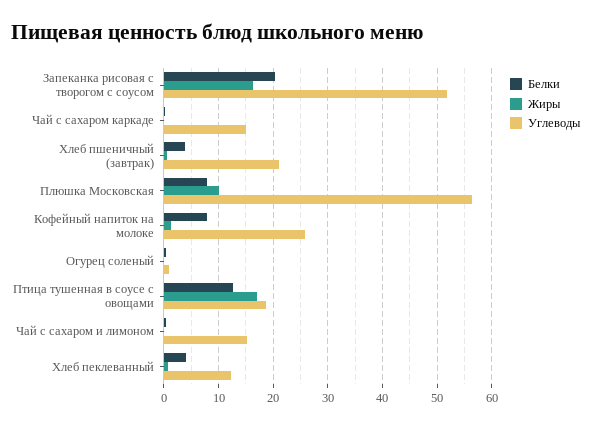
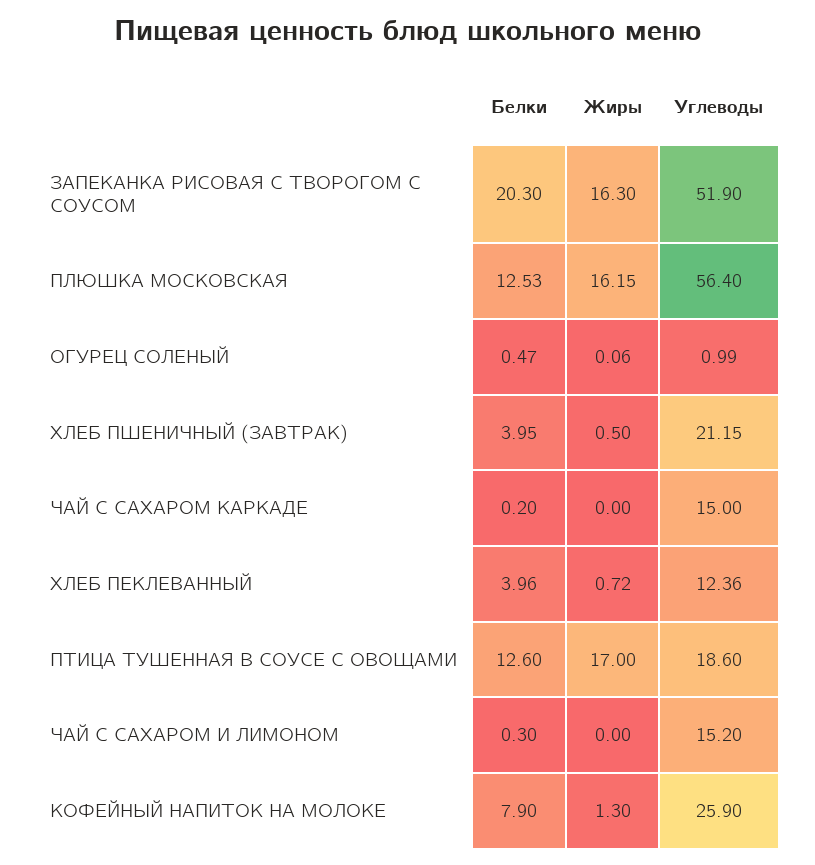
Белки, Плюшка Московская: 8 -> 12.53
Жиры, Плюшка Московская: 10 -> 16.15

